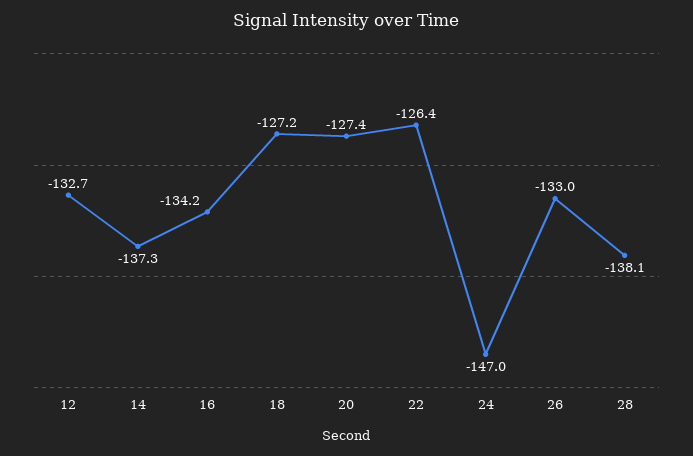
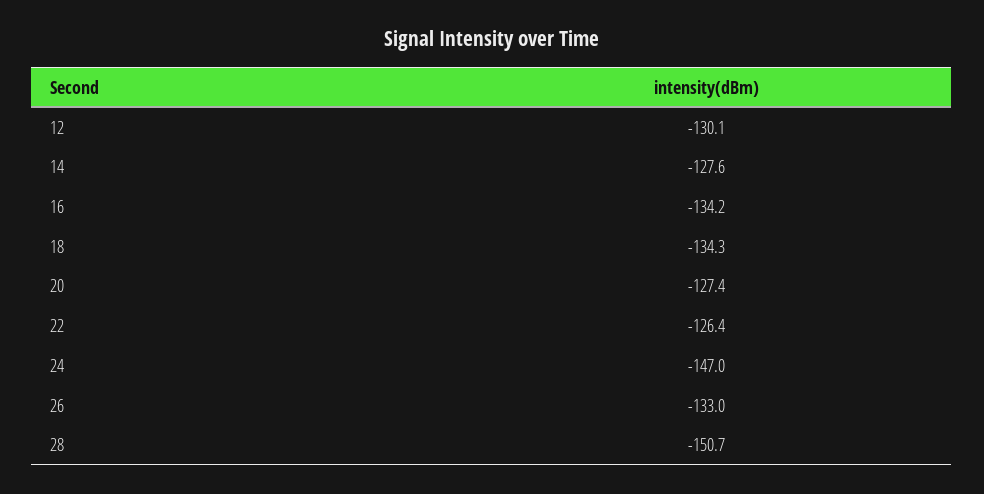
12: -132.7 -> -130.1
14: -137.3 -> -127.6
18: -127.2 -> -134.3
28: -138.1 -> -150.7

